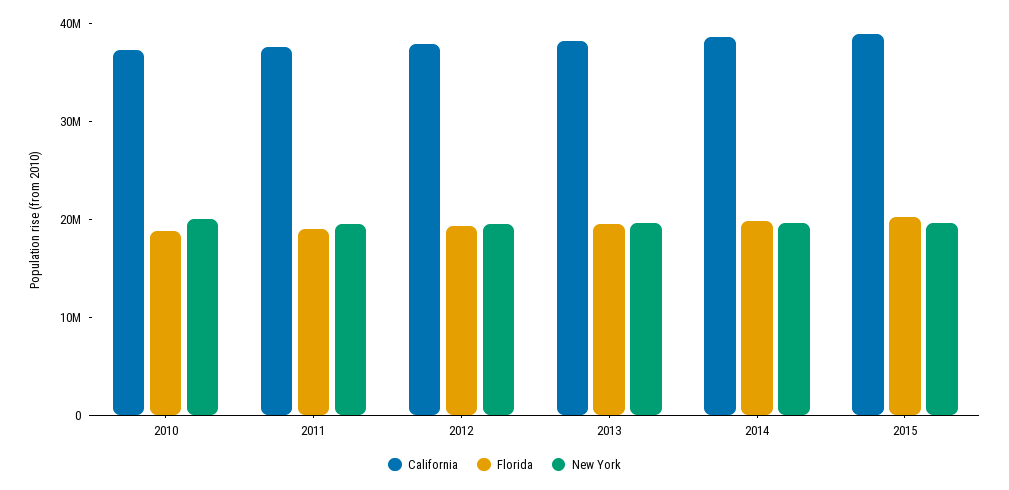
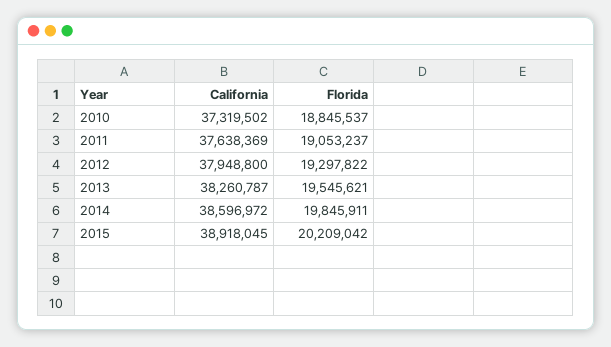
New York, 2010: 20000000 -> none
New York, 2011: 20000000 -> none
New York, 2012: 20000000 -> none
New York, 2013: 20000000 -> none
New York, 2014: 20000000 -> none
New York, 2015: 20000000 -> none

